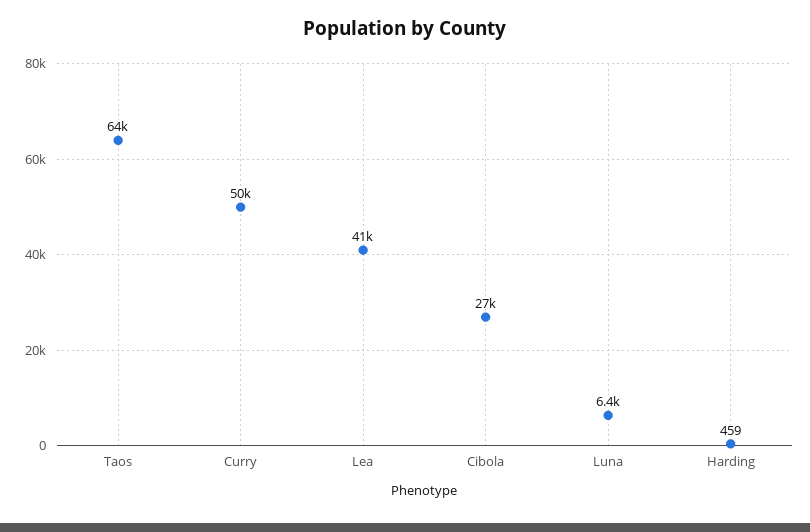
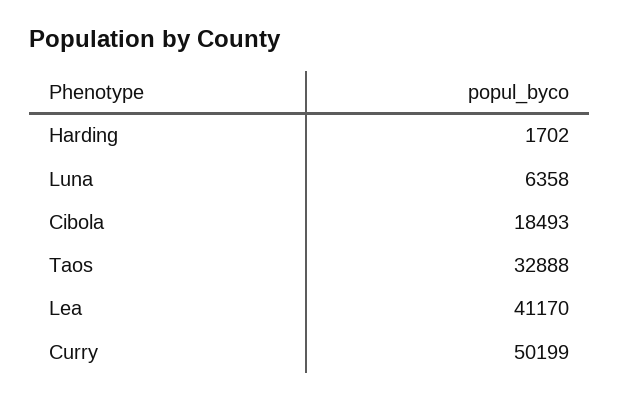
Taos: 64000 -> 32888
Cibola: 27000 -> 18493
Harding: 459 -> 1702

